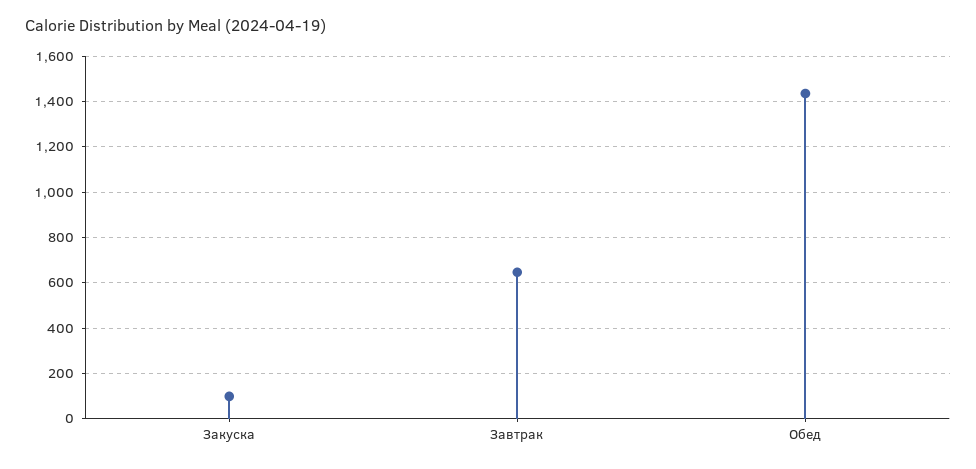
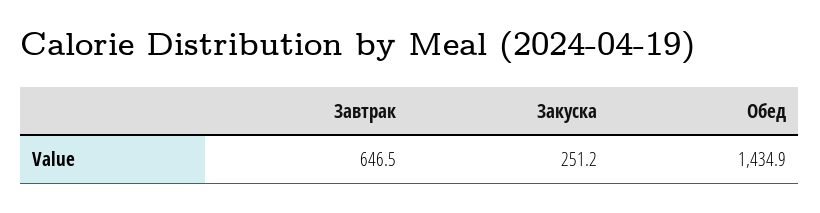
Закуска: 100 -> 251.2

